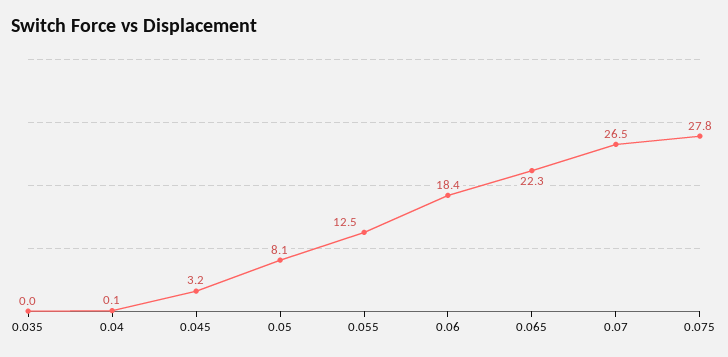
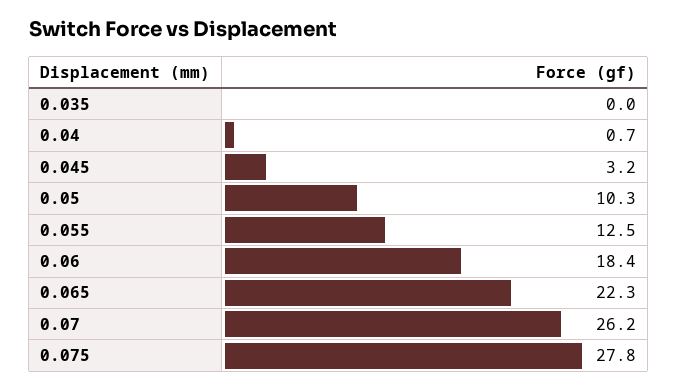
0.04: 0.1 -> 0.7
0.05: 8.1 -> 10.3
0.07: 26.5 -> 26.2

